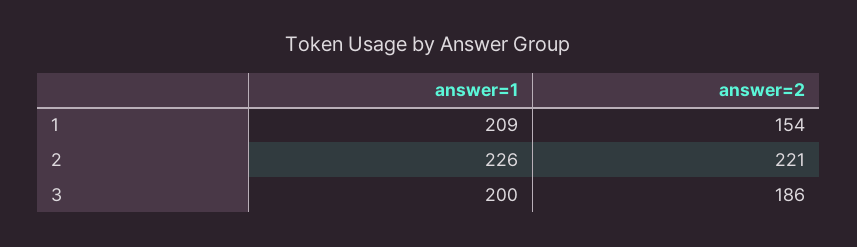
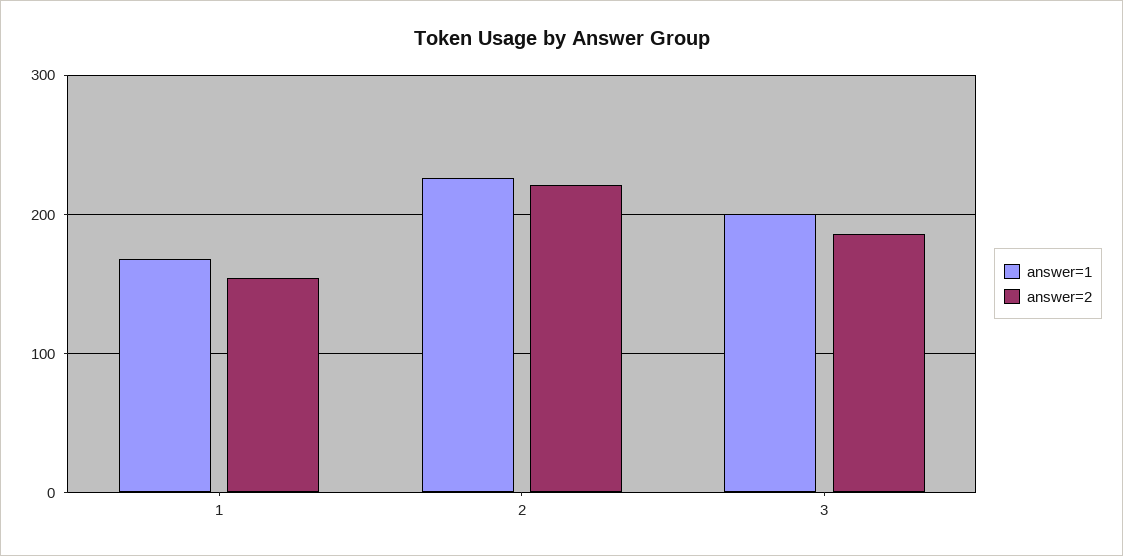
answer=1, 1: 209 -> 170

